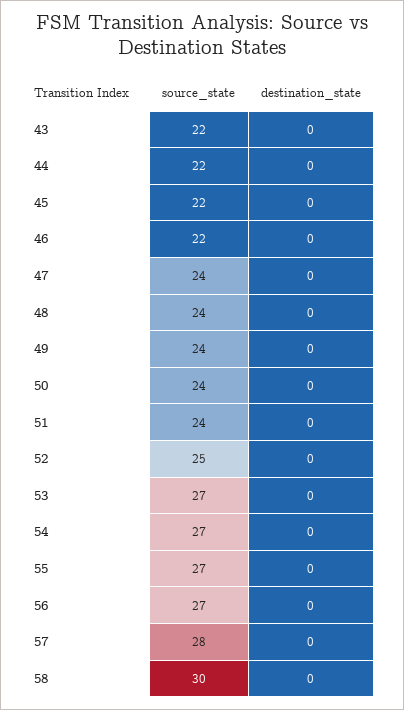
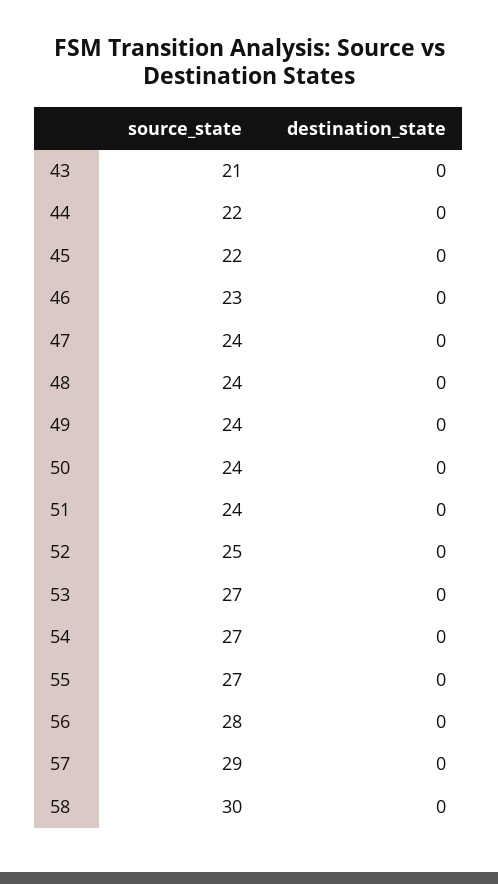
source_state, 43: 22 -> 21
source_state, 46: 22 -> 23
source_state, 56: 27 -> 28
source_state, 57: 28 -> 29

